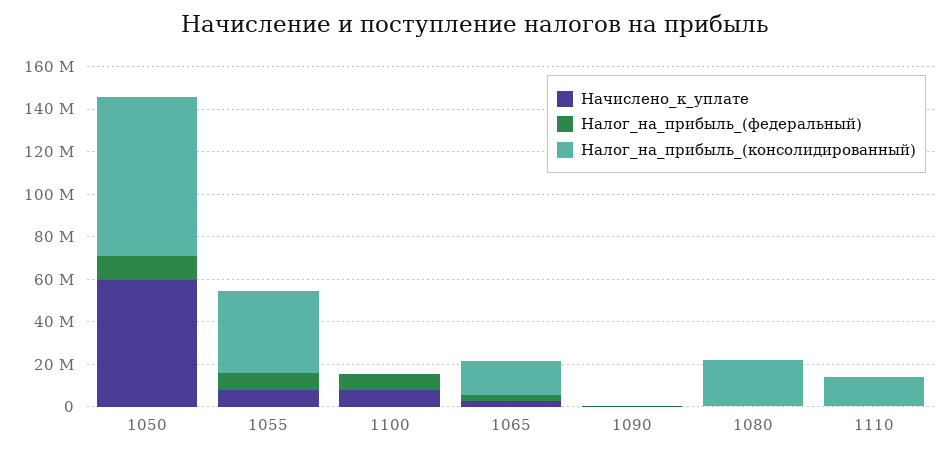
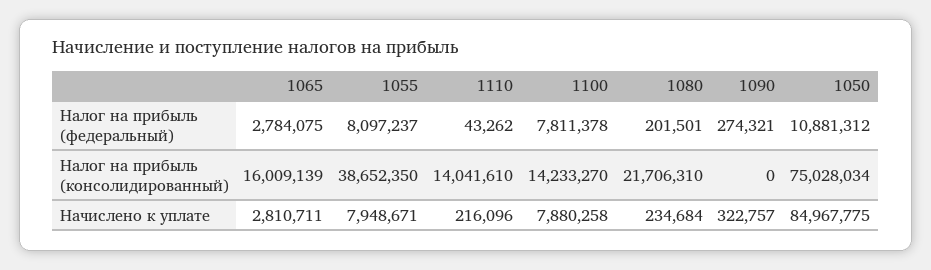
Начислено_к_уплате, 1050: 60000000 -> 84967775
Налог_на_прибыль_(консолидированный), 1100: 0 -> 14233270

